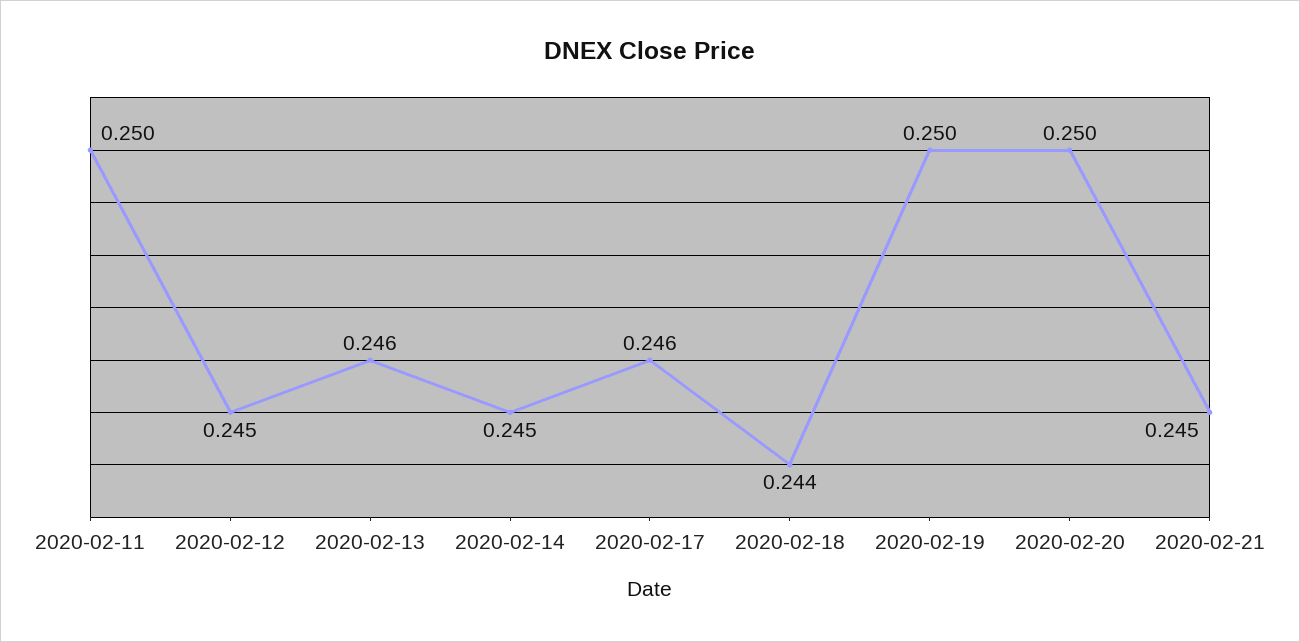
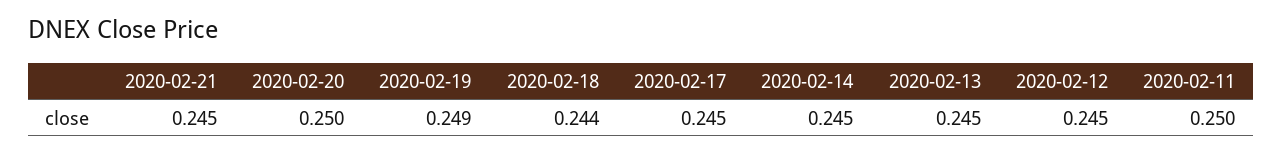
2020-02-13: 0.246 -> 0.245
2020-02-17: 0.246 -> 0.245
2020-02-19: 0.25 -> 0.249

